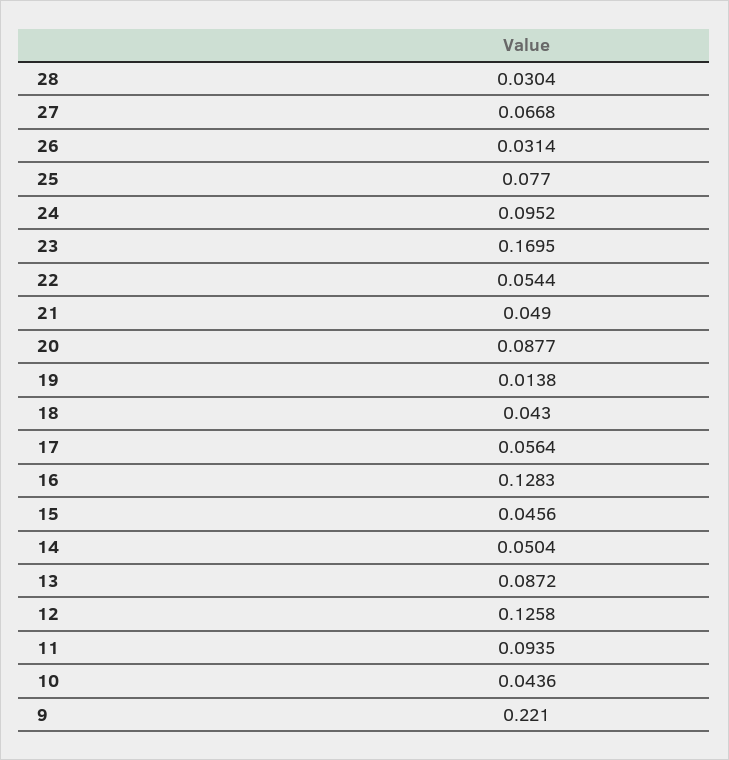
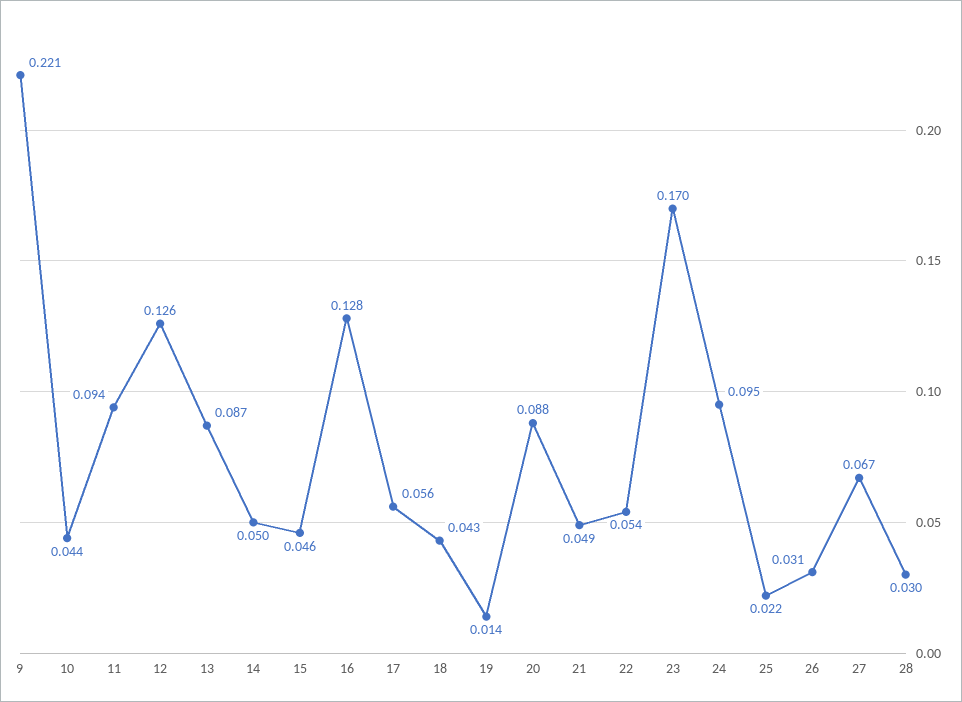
25: 0.077 -> 0.022

